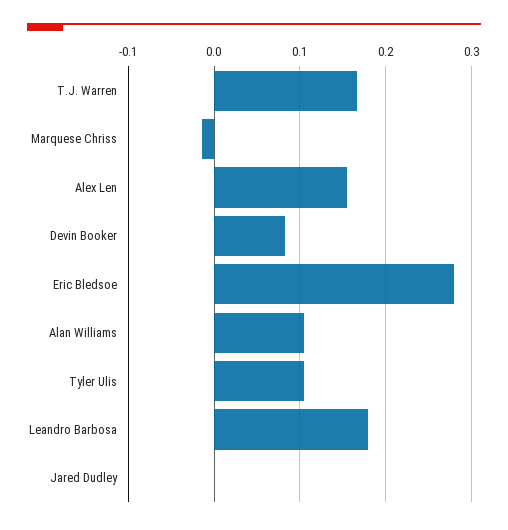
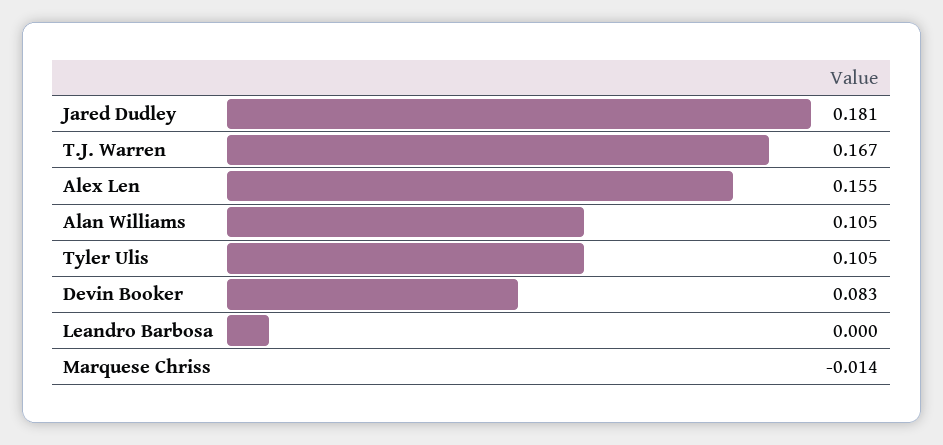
Eric Bledsoe: 0.28 -> none
Leandro Barbosa: 0.18 -> 0
Jared Dudley: 0 -> 0.181

